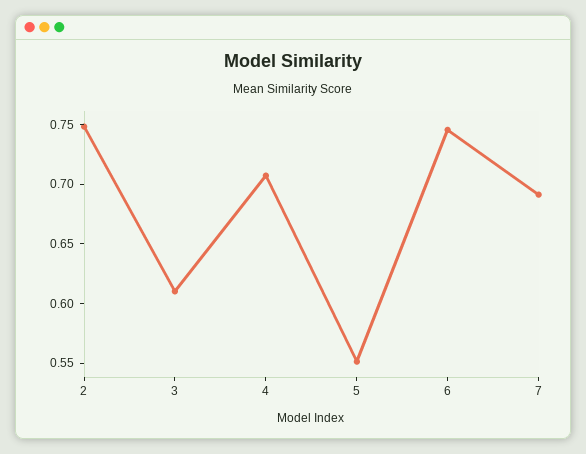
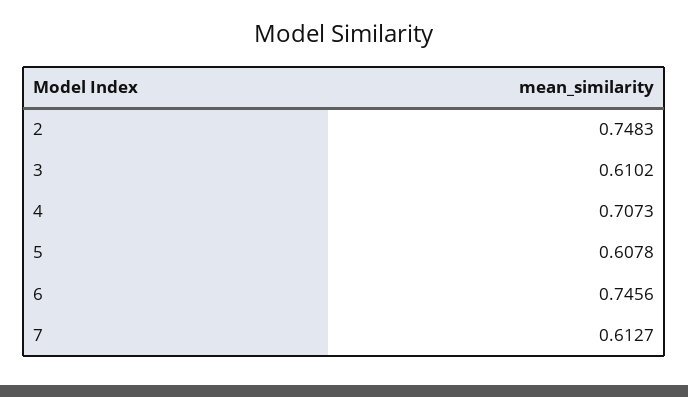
5: 0.55 -> 0.6078
7: 0.69 -> 0.6127

